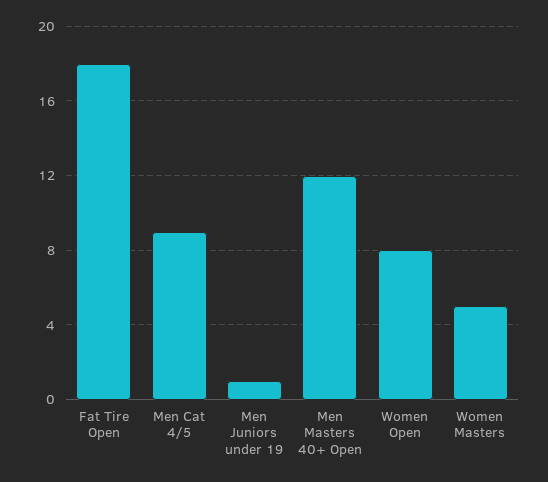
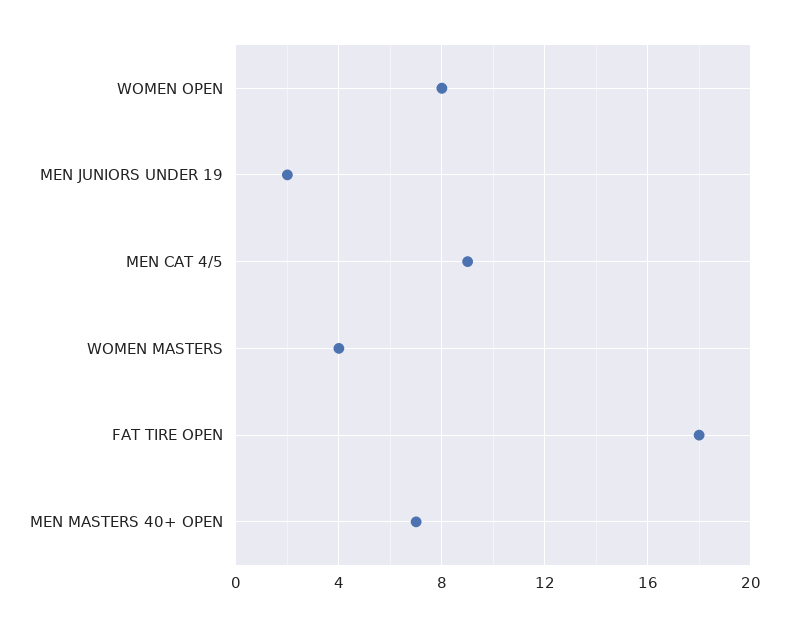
Men Juniors under 19: 1 -> 2
Men Masters 40+ Open: 12 -> 7
Women Masters: 5 -> 4

